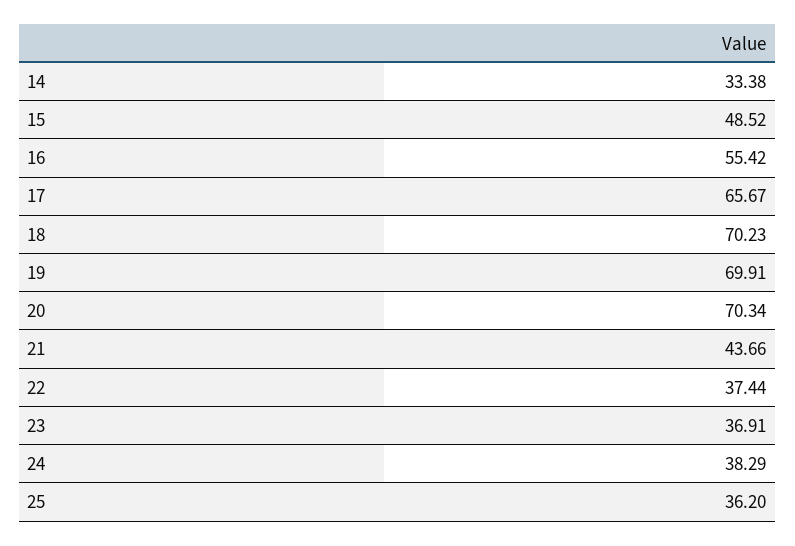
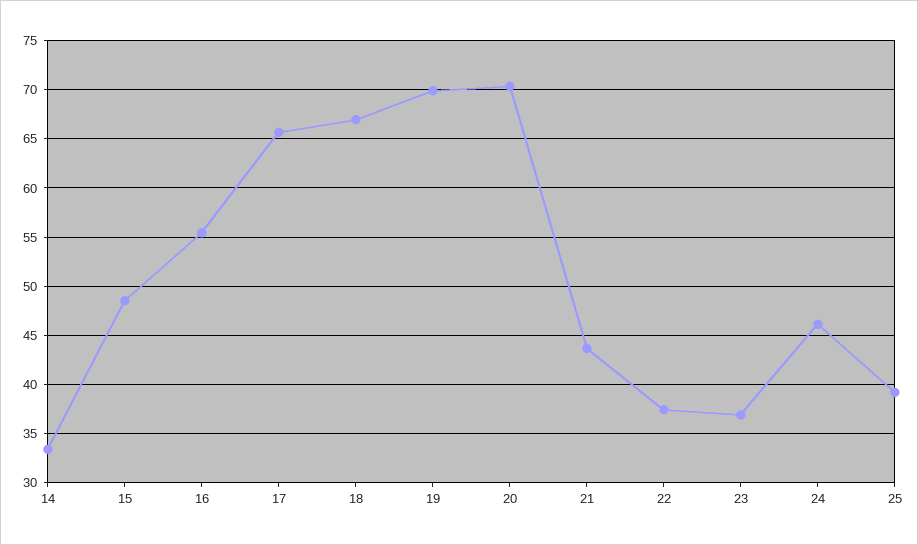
18: 70.23 -> 67
24: 38.29 -> 46
25: 36.2 -> 39

